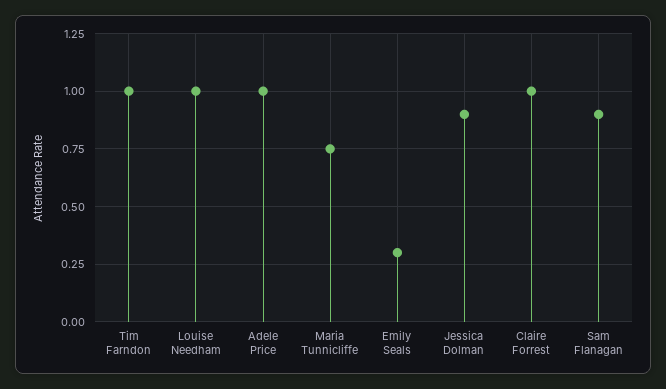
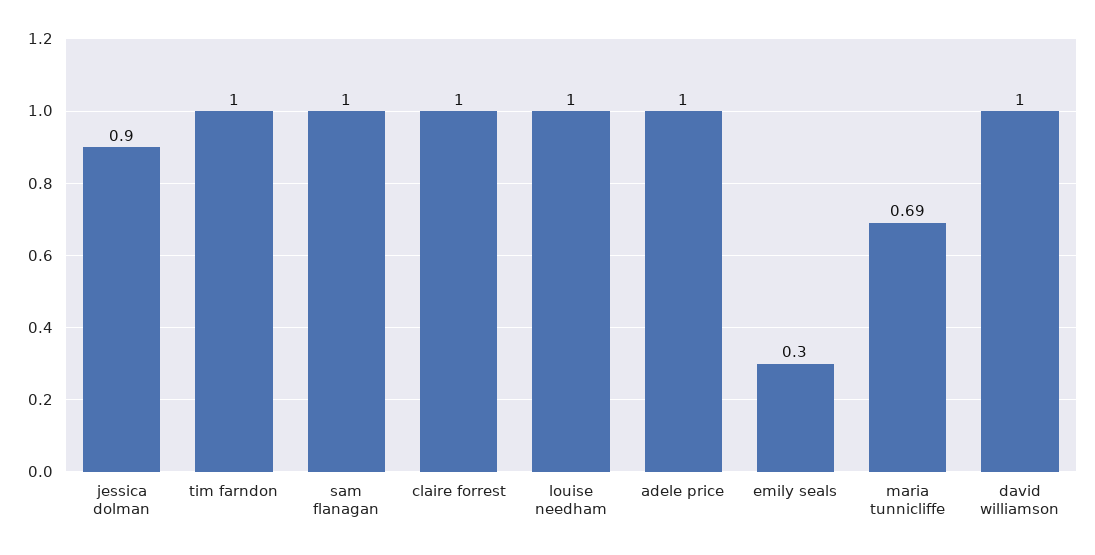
Maria Tunnicliffe: 0.75 -> 0.69
Sam Flanagan: 0.9 -> 1
david williamson: none -> 1

